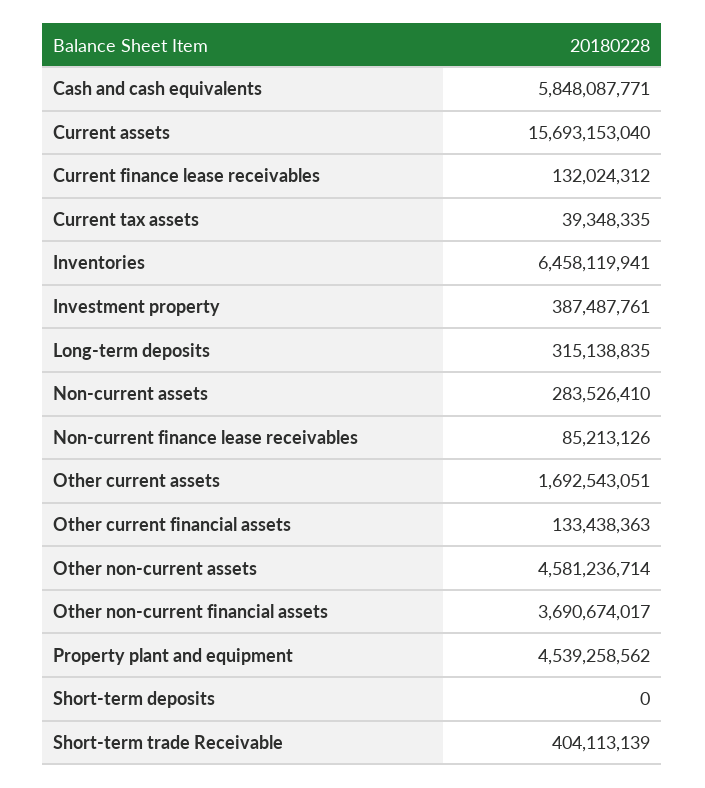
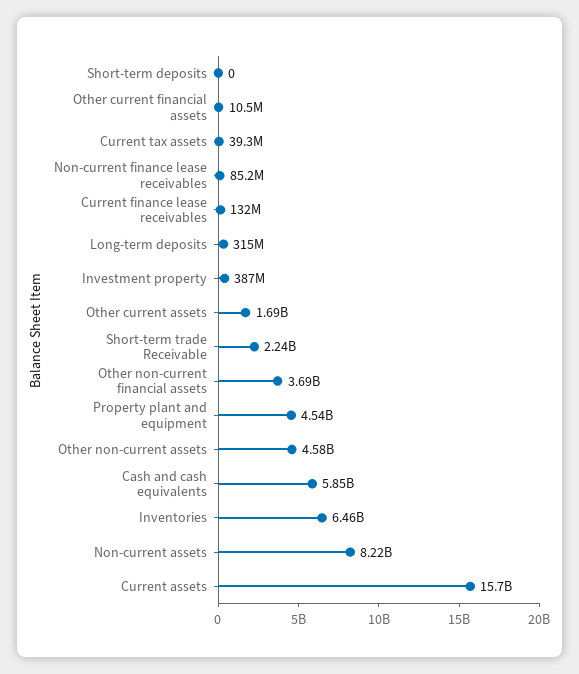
Non-current assets: 283526410 -> 8220000000
Other current financial assets: 133438363 -> 10500000
Short-term trade Receivable: 404113139 -> 2240000000

